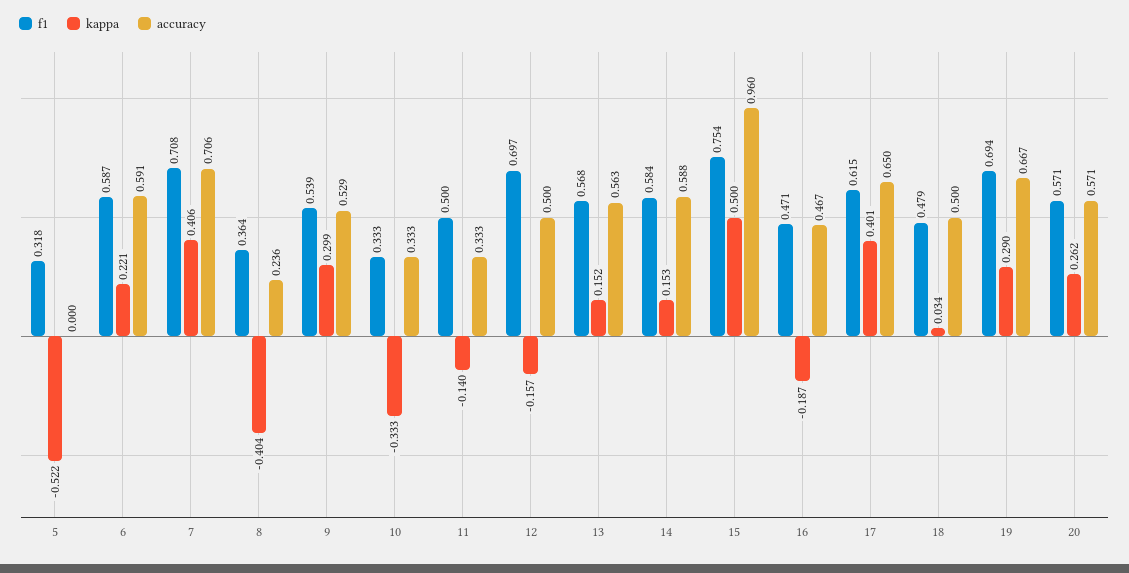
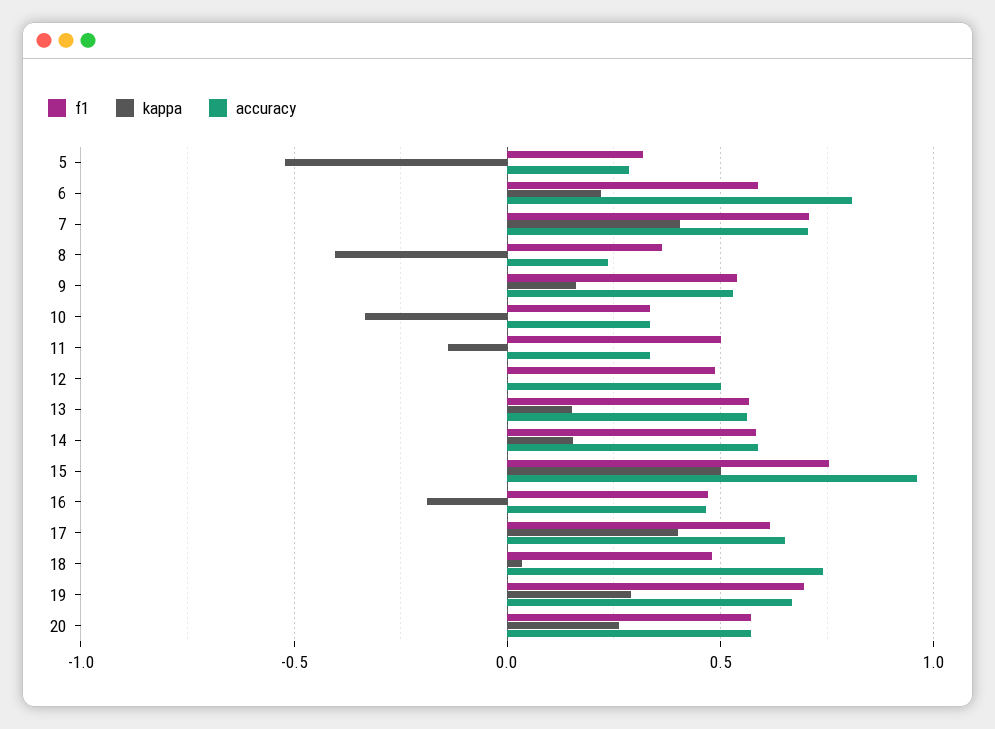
accuracy, 5: 0 -> 0.3
accuracy, 6: 0.591 -> 0.8
kappa, 9: 0.299 -> 0.15
f1, 12: 0.697 -> 0.5
kappa, 12: -0.157 -> 0
accuracy, 18: 0.5 -> 0.75

